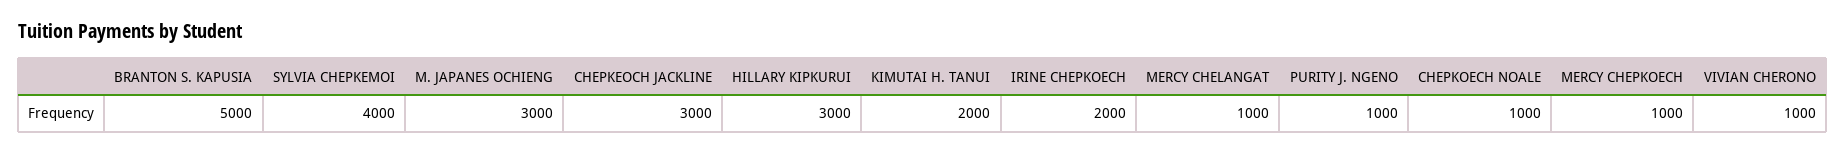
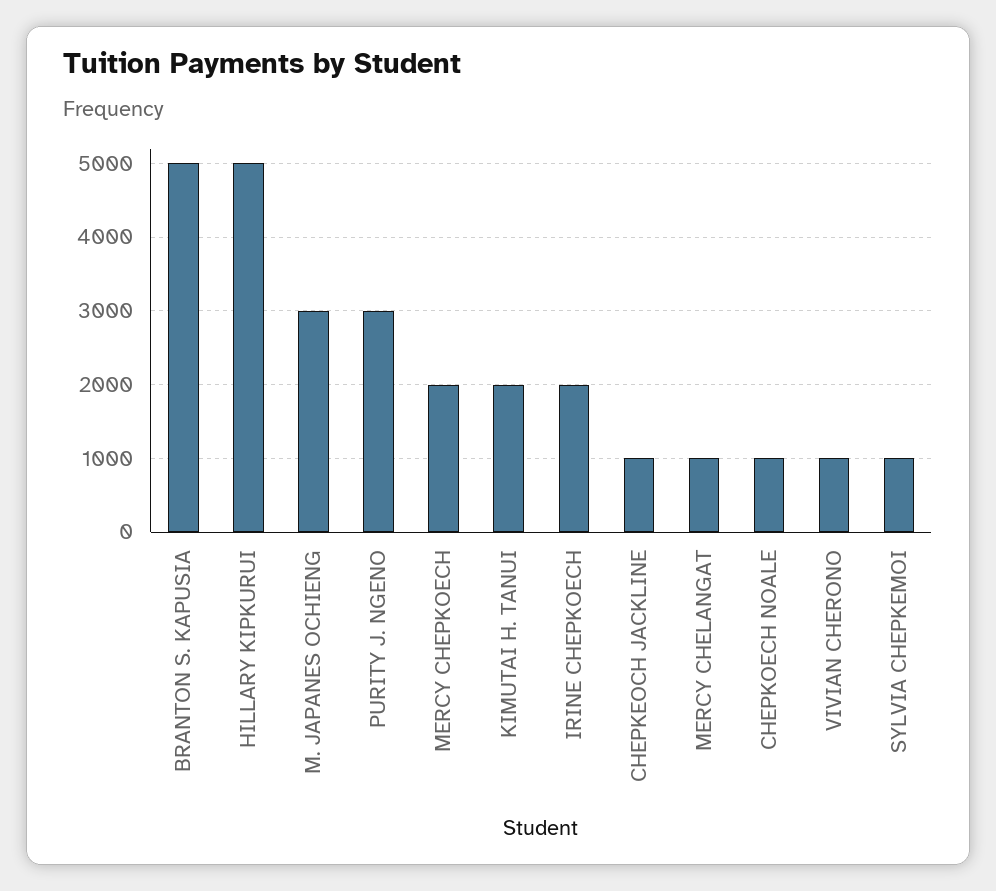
SYLVIA CHEPKEMOI: 4000 -> 1000
CHEPKEOCH JACKLINE: 3000 -> 1000
HILLARY KIPKURUI: 3000 -> 5000
PURITY J. NGENO: 1000 -> 3000
MERCY CHEPKOECH: 1000 -> 2000

